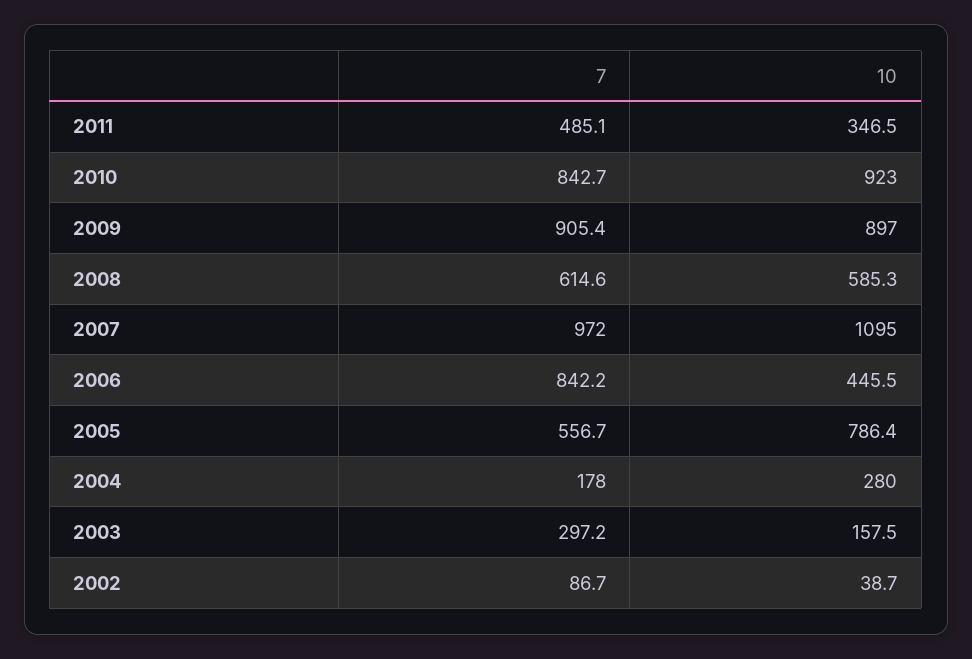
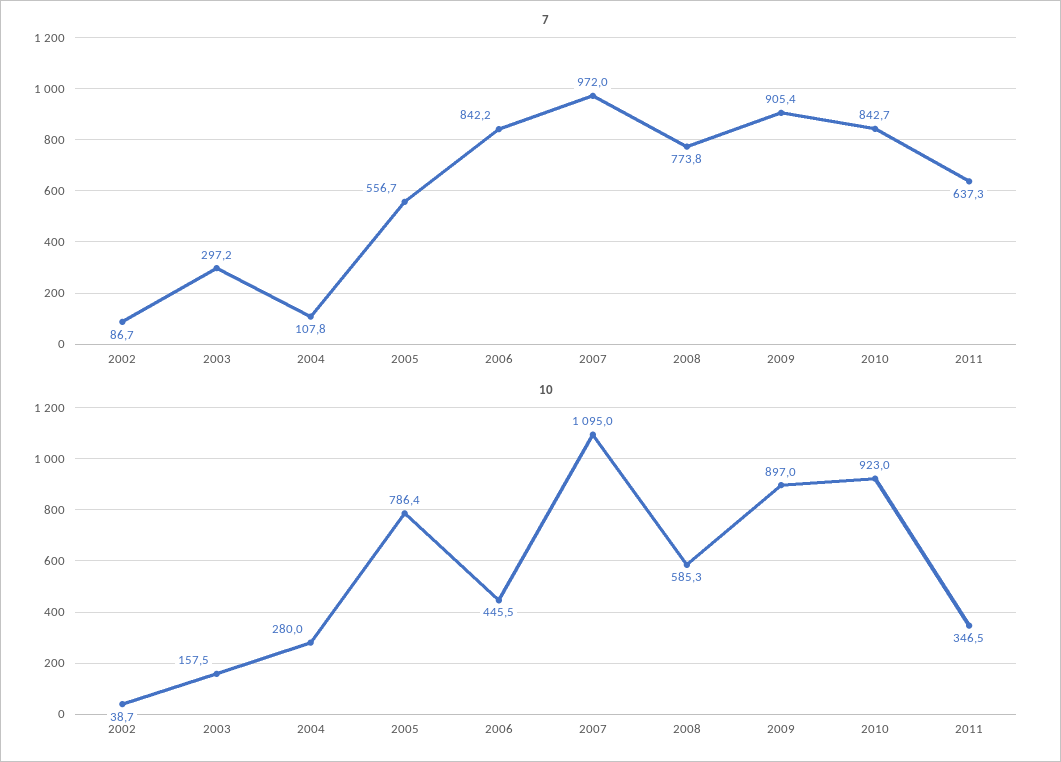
7, 2011: 485.1 -> 637.3
7, 2008: 614.6 -> 773.8
7, 2004: 178 -> 107.8

